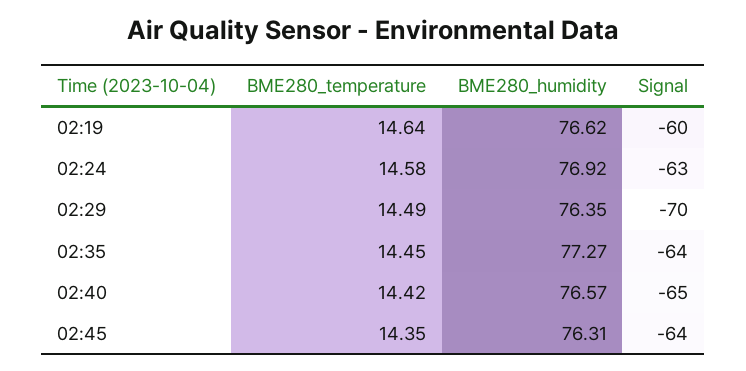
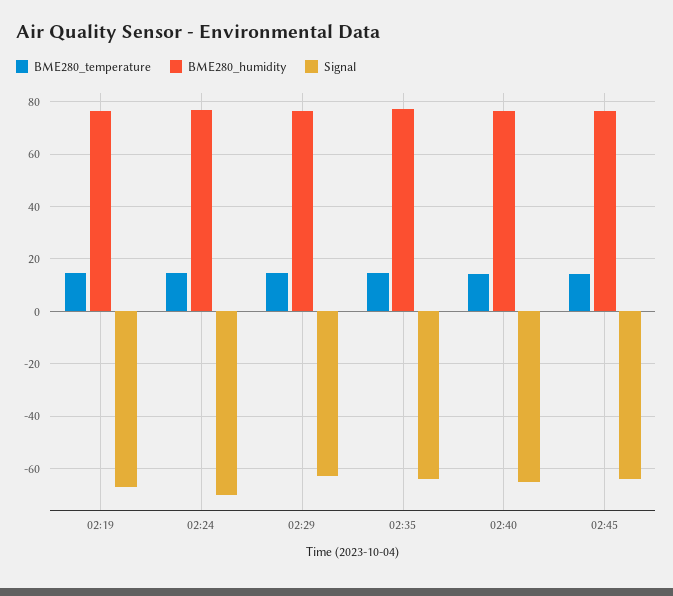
Signal, 02:19: -60 -> -67.5
Signal, 02:24: -63 -> -70
Signal, 02:29: -70 -> -62.5

